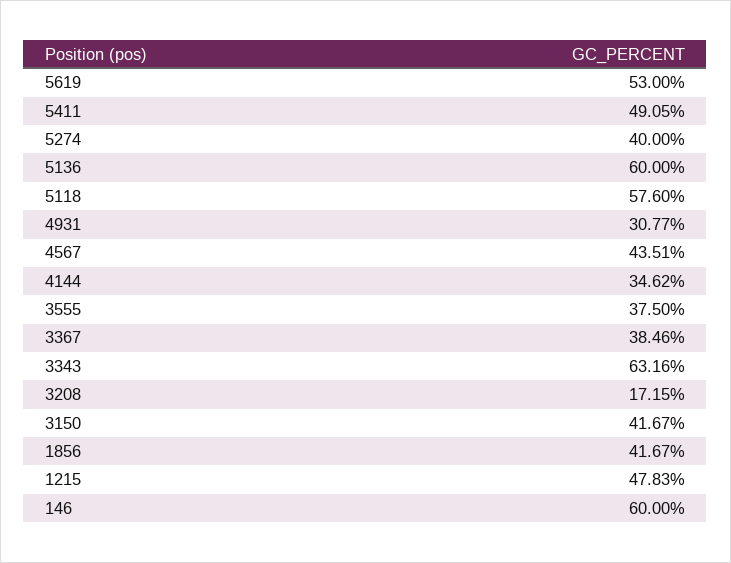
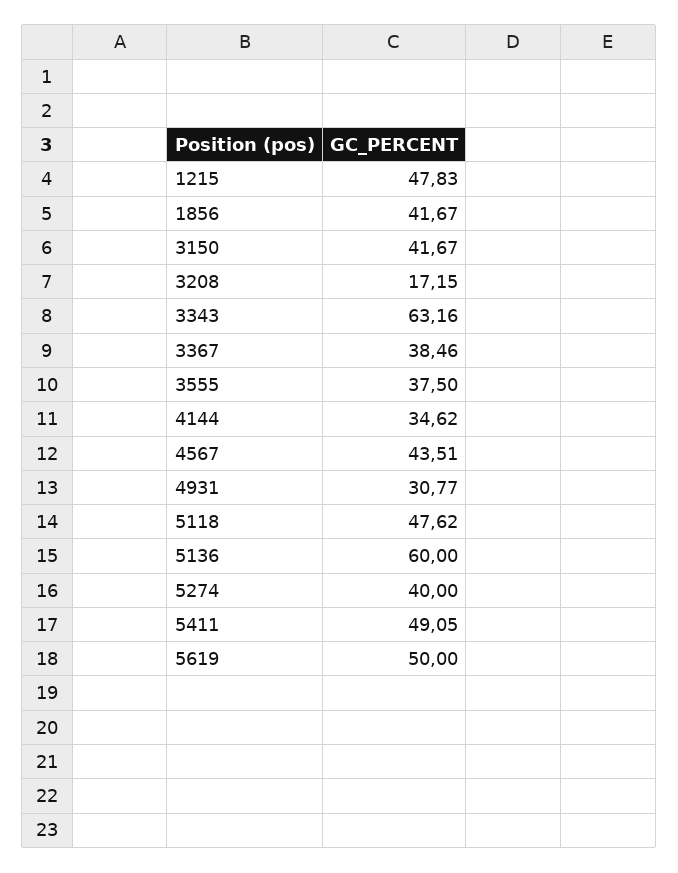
5619: 53 -> 50
5118: 57.6 -> 47.62
146: 60 -> none

